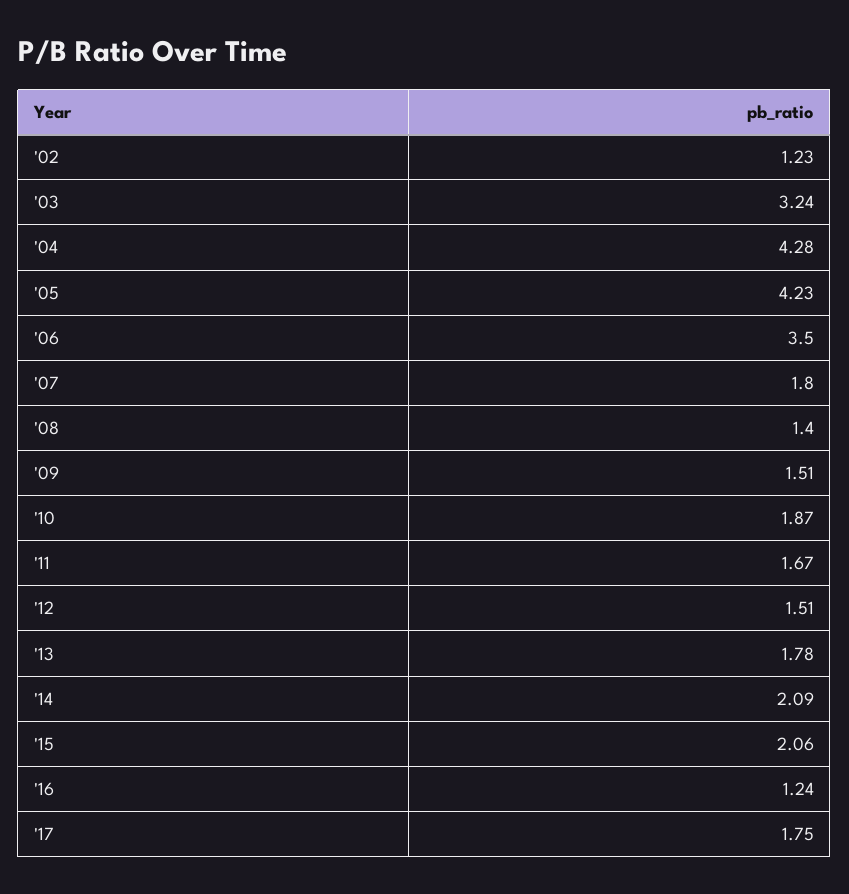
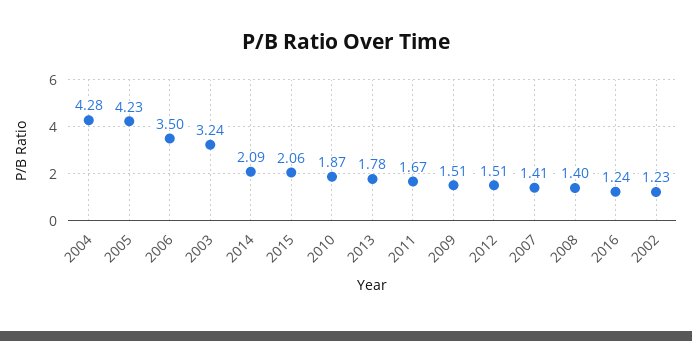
'07: 1.8 -> 1.41
'17: 1.75 -> none

